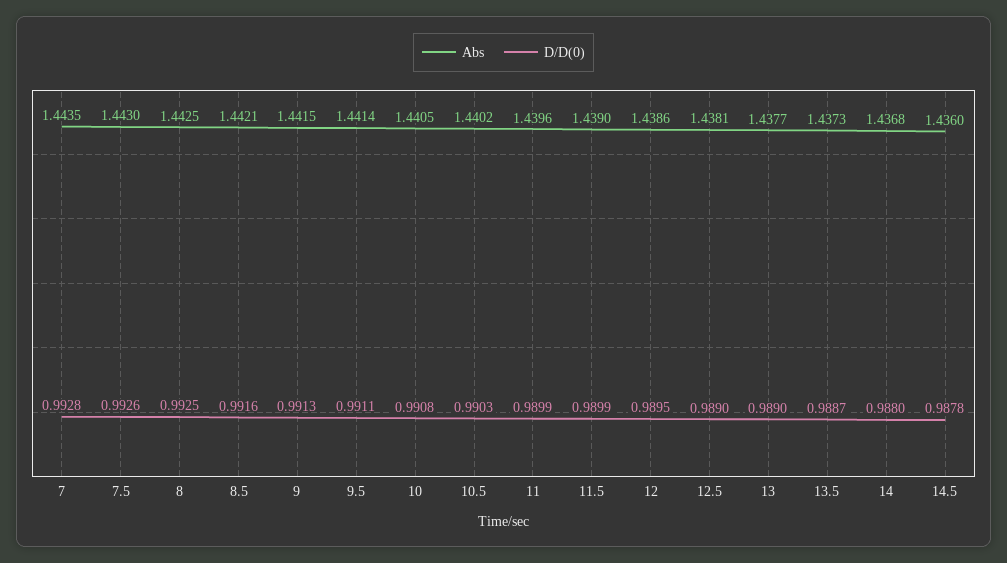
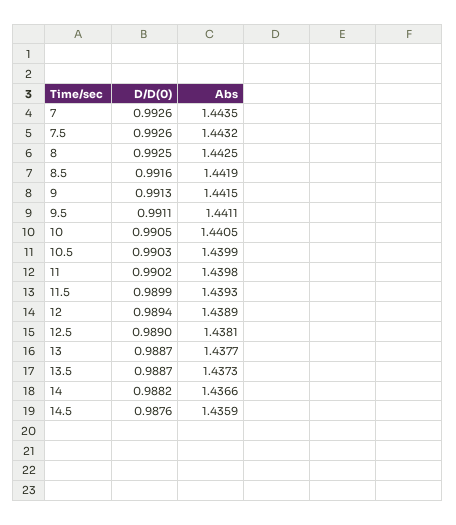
D/D(0), 7: 0.9928 -> 0.9926
Abs, 7.5: 1.443 -> 1.4432
Abs, 8.5: 1.4421 -> 1.4419
Abs, 9.5: 1.4414 -> 1.4411
D/D(0), 10: 0.9908 -> 0.9905
Abs, 10.5: 1.4402 -> 1.4399
Abs, 11: 1.4396 -> 1.4398
D/D(0), 11: 0.9899 -> 0.9902
Abs, 11.5: 1.439 -> 1.4393
Abs, 12: 1.4386 -> 1.4389
D/D(0), 12: 0.9895 -> 0.9894
D/D(0), 13: 0.989 -> 0.9887
Abs, 14: 1.4368 -> 1.4366
D/D(0), 14: 0.988 -> 0.9882
Abs, 14.5: 1.436 -> 1.4359
D/D(0), 14.5: 0.9878 -> 0.9876

